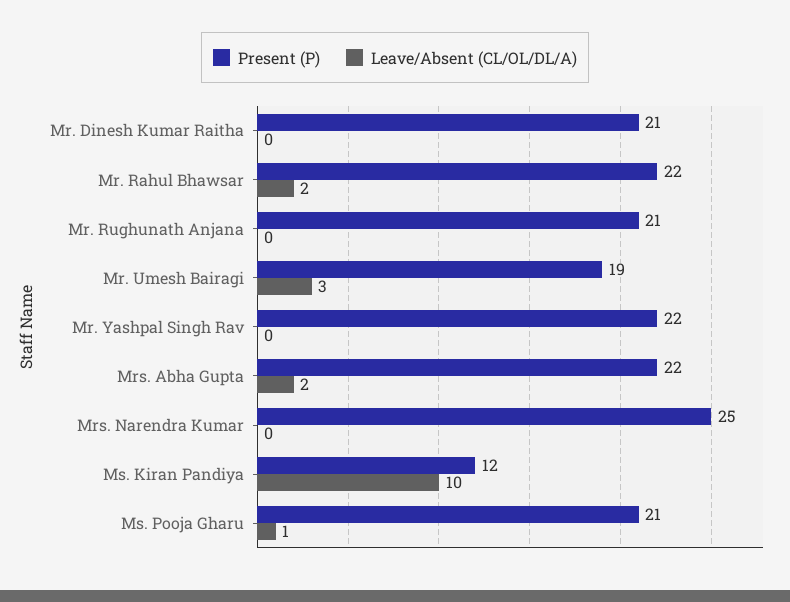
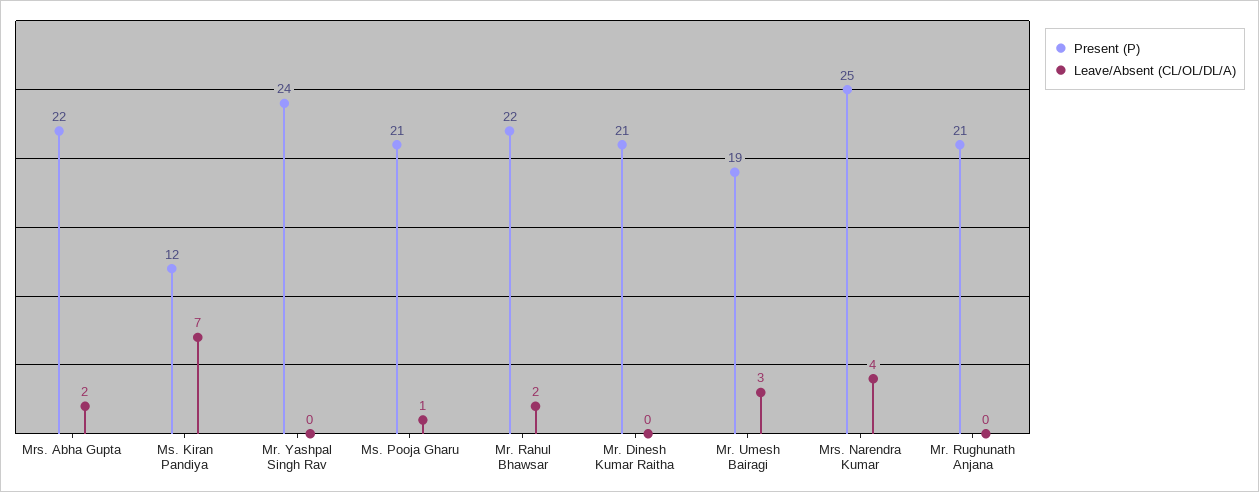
Present (P), Mr. Yashpal Singh Rav: 22 -> 24
Leave/Absent (CL/OL/DL/A), Mrs. Narendra Kumar: 0 -> 4
Leave/Absent (CL/OL/DL/A), Ms. Kiran Pandiya: 10 -> 7

